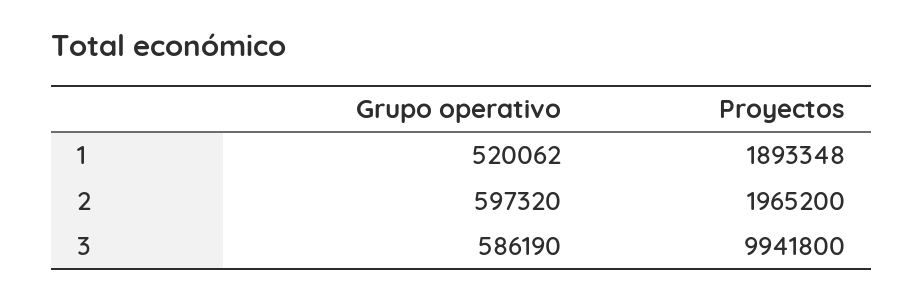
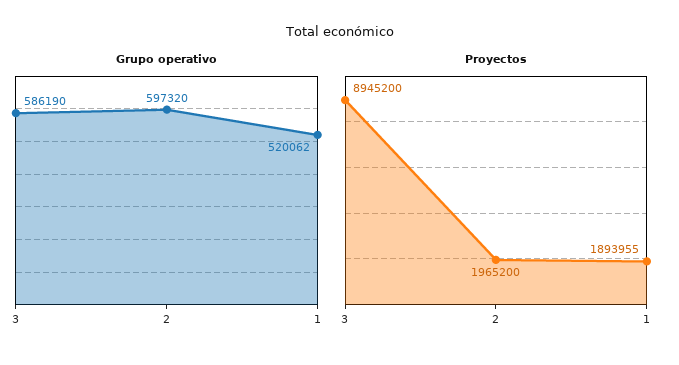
Proyectos, 1: 1893348 -> 1893955
Proyectos, 3: 9941800 -> 8945200

